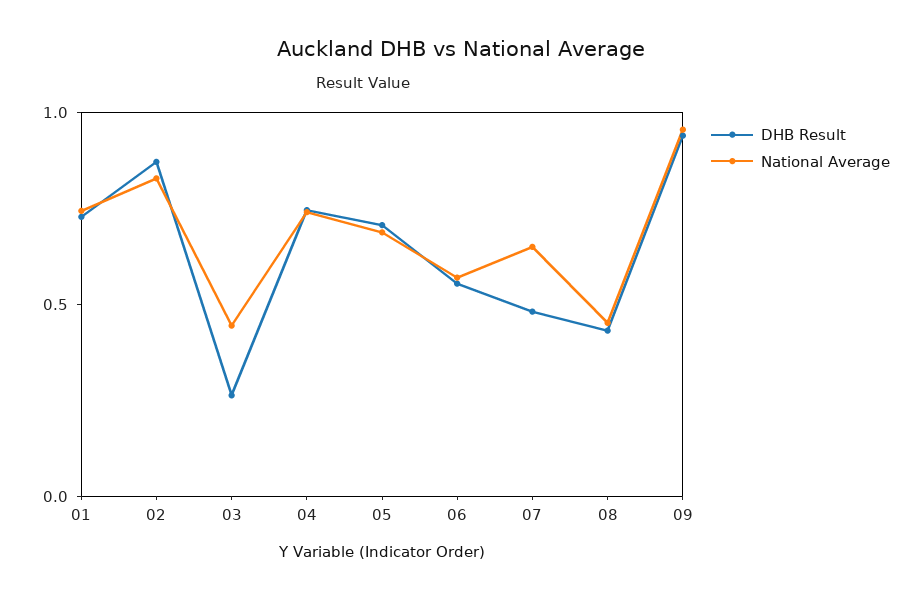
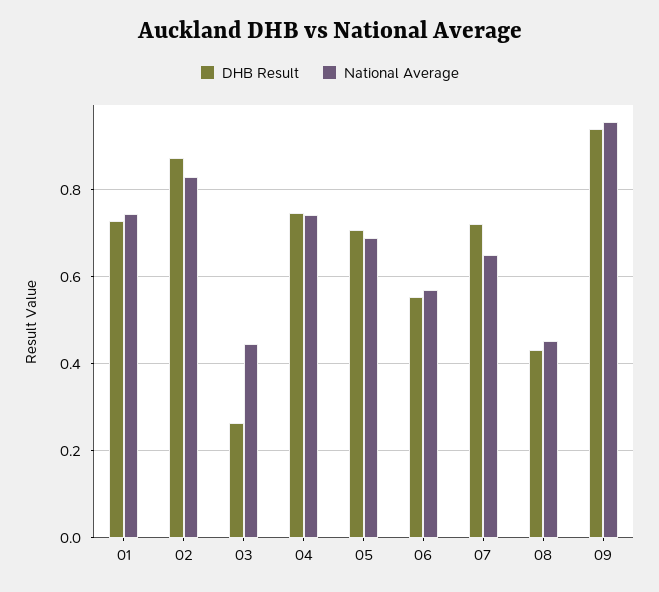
DHB Result, 07: 0.5 -> 0.72

